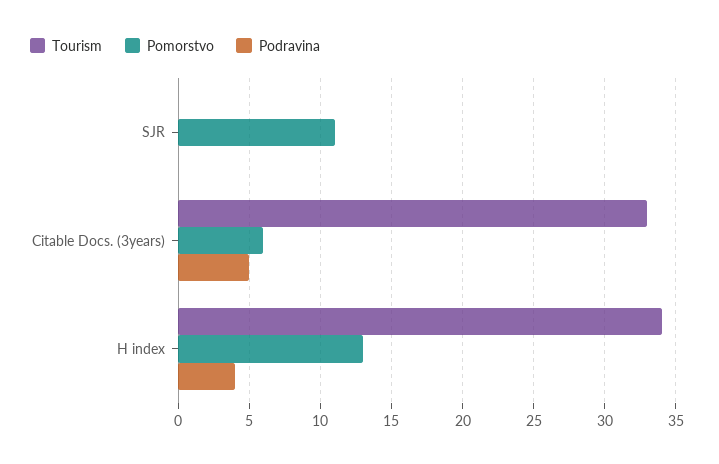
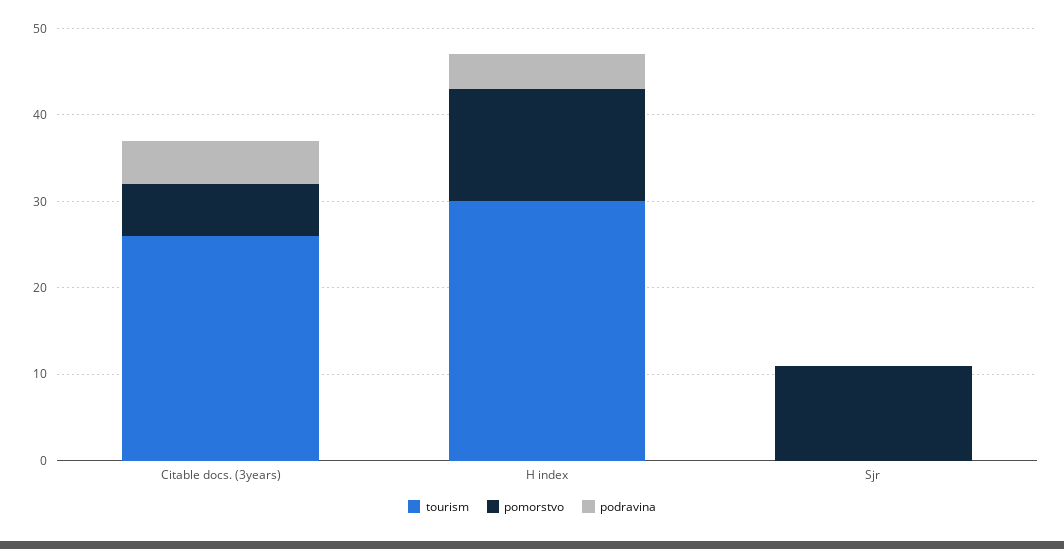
Tourism, Citable Docs. (3years): 33 -> 26
Tourism, H index: 34 -> 30

